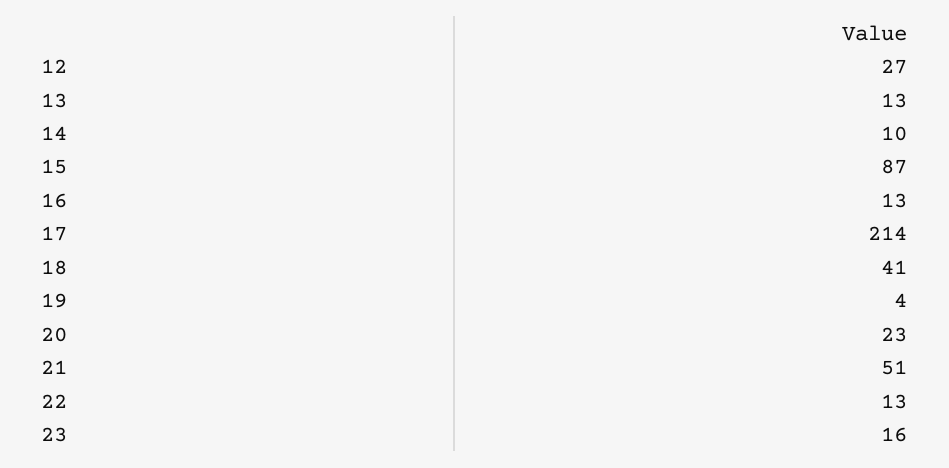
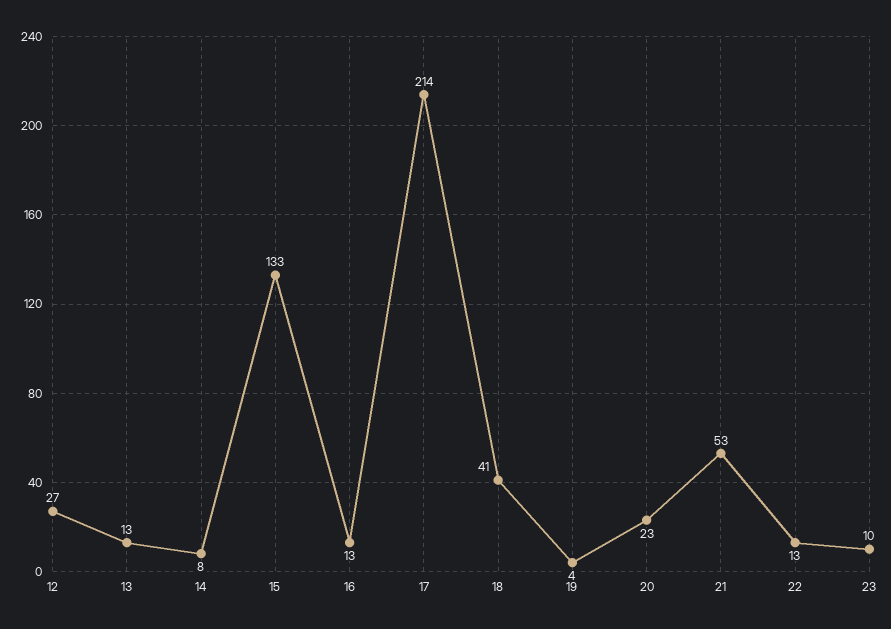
14: 10 -> 8
15: 87 -> 133
21: 51 -> 53
23: 16 -> 10

